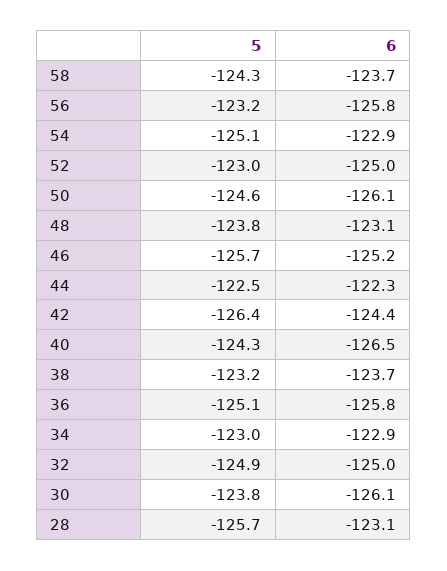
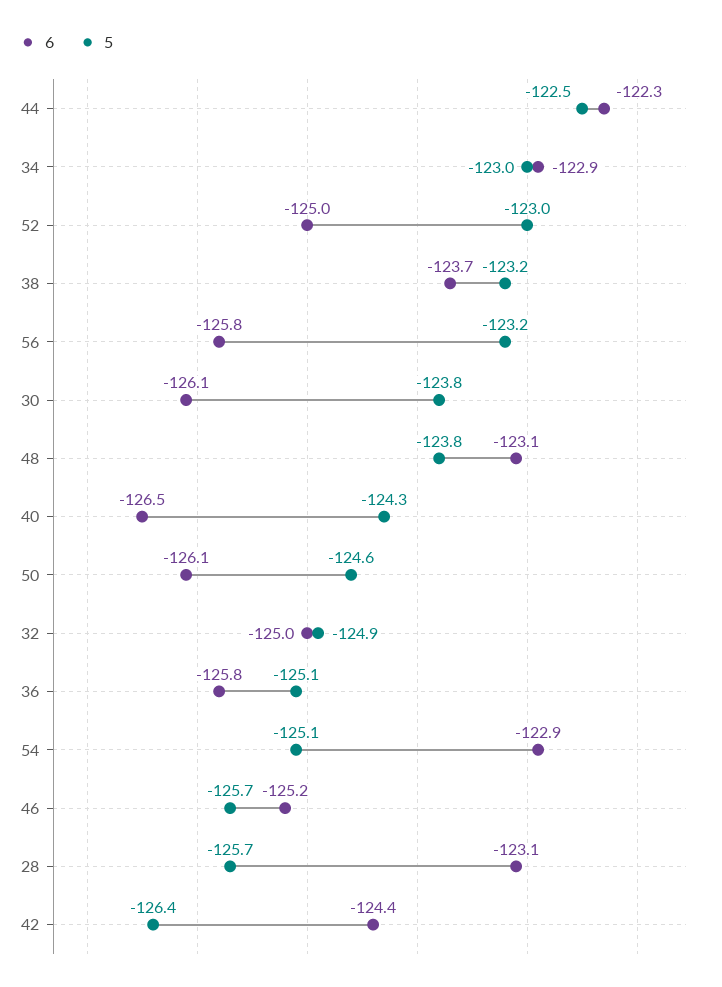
5, 58: -124.3 -> none
6, 58: -123.7 -> none

